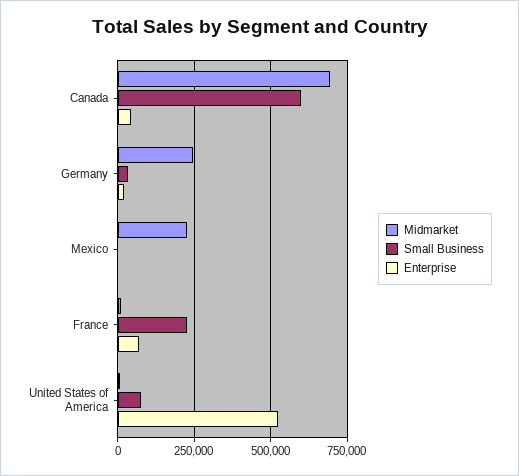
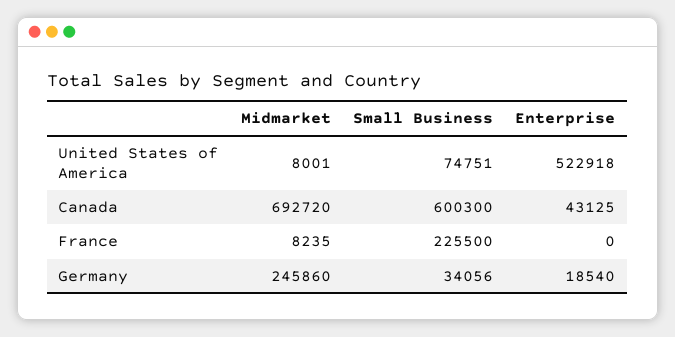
Midmarket, Mexico: 225000 -> none
Small Business, Mexico: 0 -> none
Enterprise, Mexico: 0 -> none
Enterprise, France: 75000 -> 0

